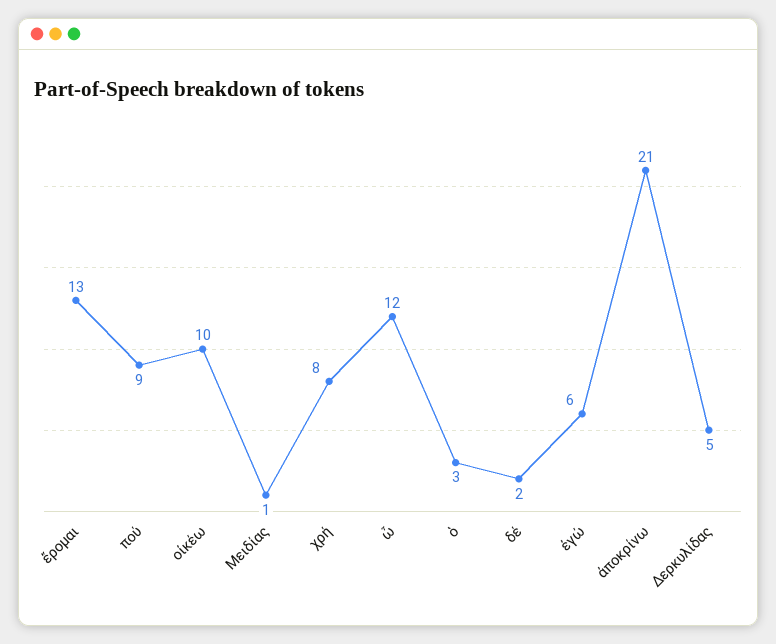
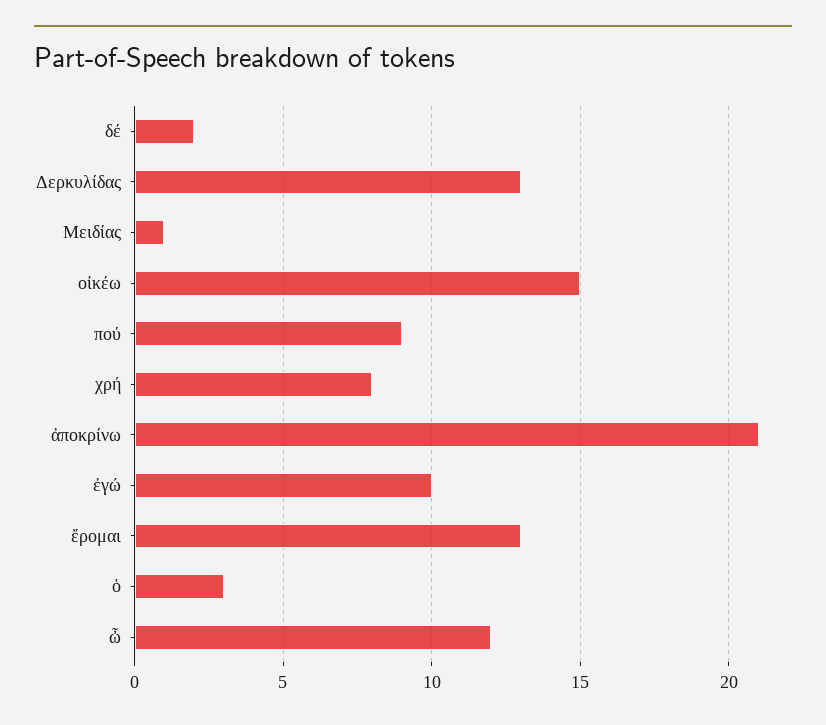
οἰκέω: 10 -> 15
ἐγώ: 6 -> 10
Δερκυλίδας: 5 -> 13

